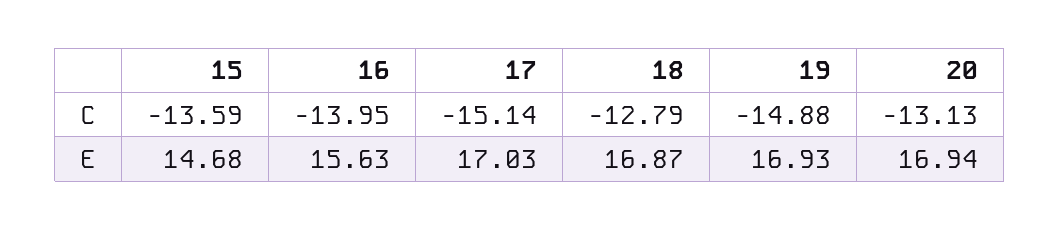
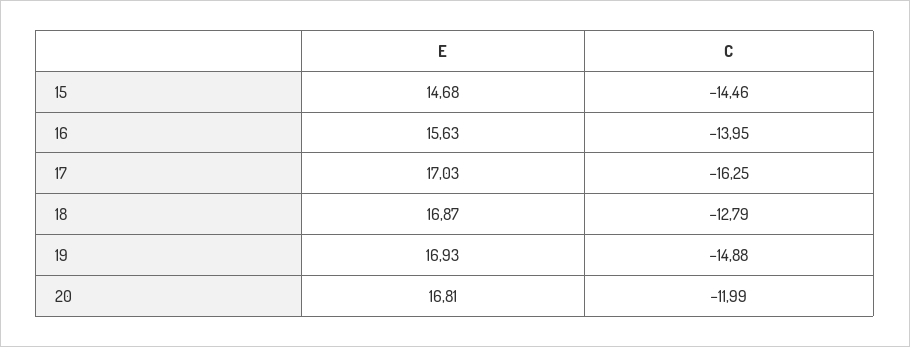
15, C: -13.59 -> -14.46
17, C: -15.14 -> -16.25
20, C: -13.13 -> -11.99
20, E: 16.94 -> 16.81

